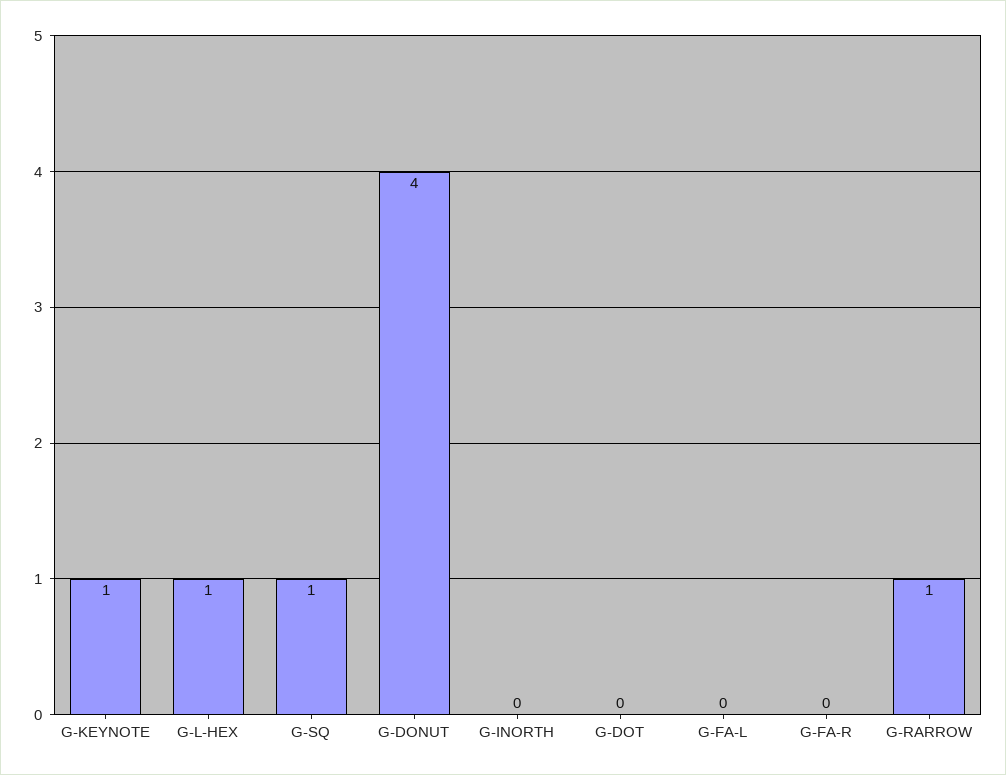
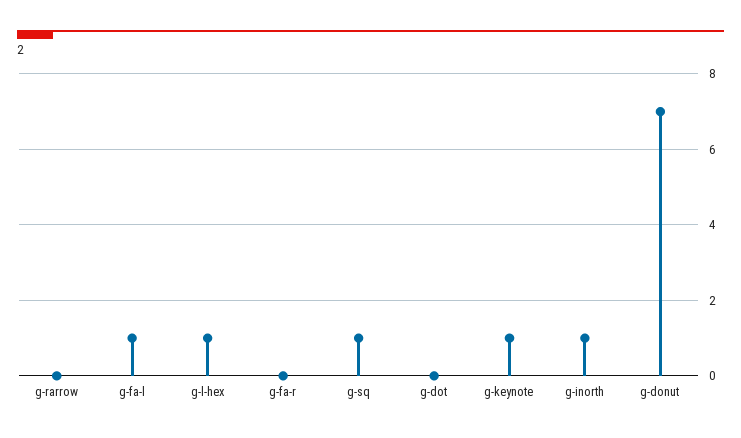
G-DONUT: 4 -> 7
G-INORTH: 0 -> 1
G-FA-L: 0 -> 1
G-RARROW: 1 -> 0

